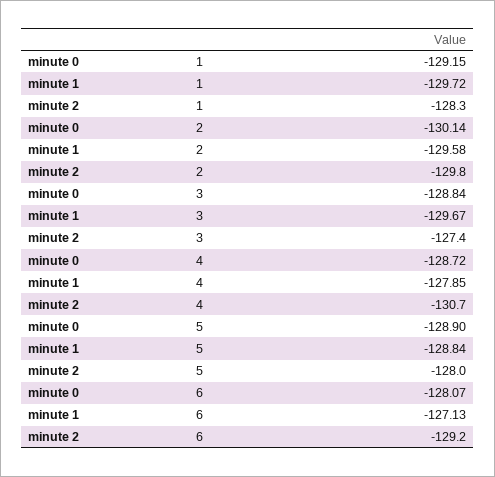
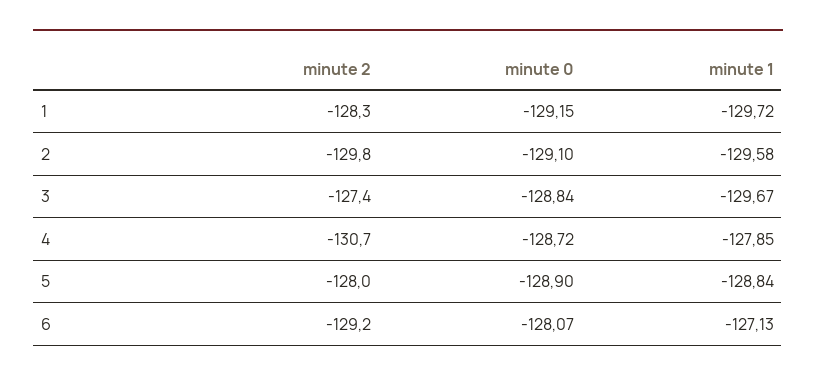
minute 0, 2: -130.14 -> -129.1

